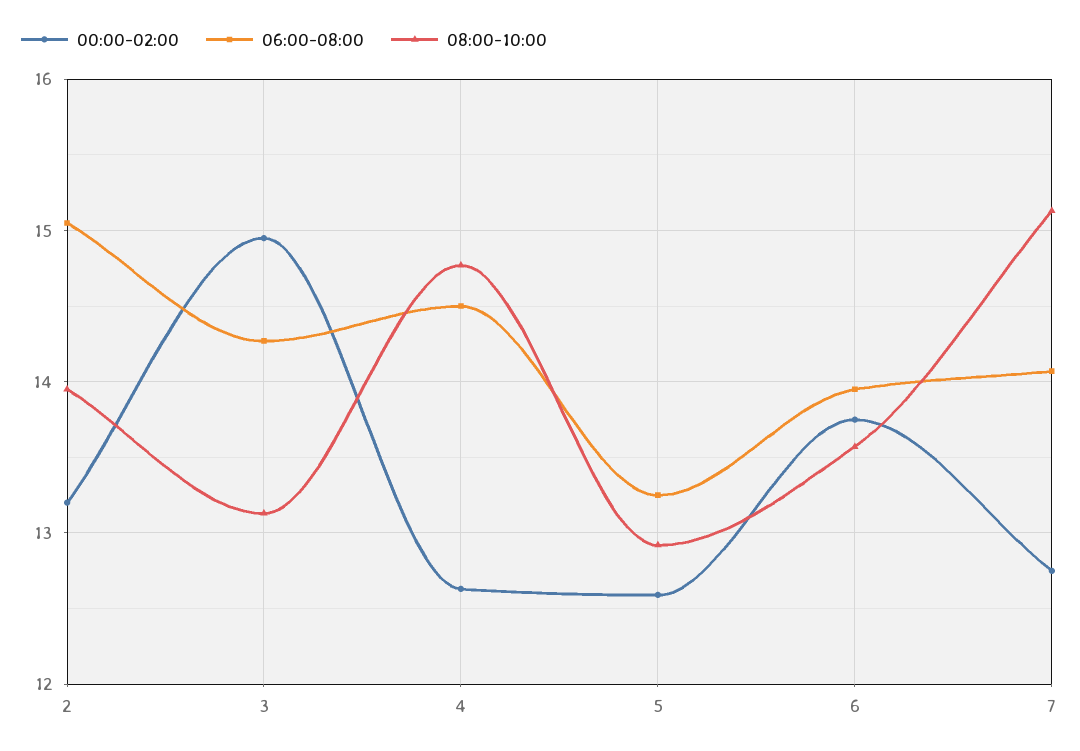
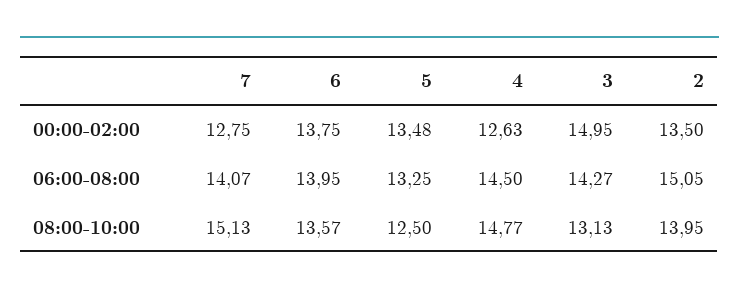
00:00-02:00, 2: 13.2 -> 13.5
00:00-02:00, 5: 12.6 -> 13.48
08:00-10:00, 5: 12.9 -> 12.5

